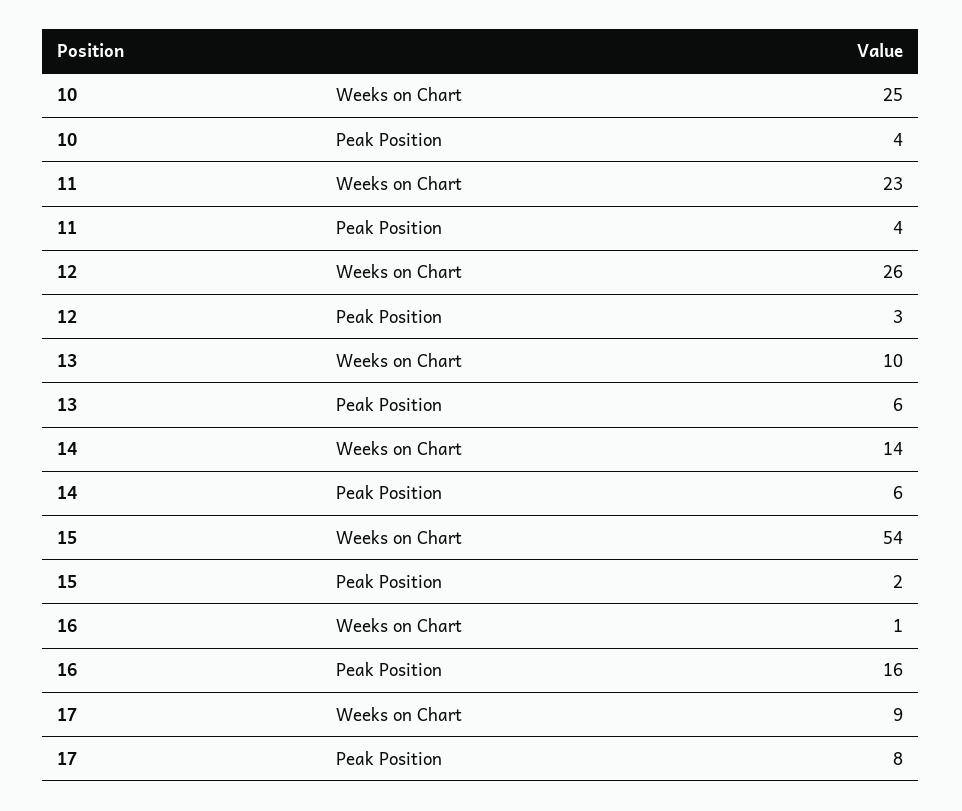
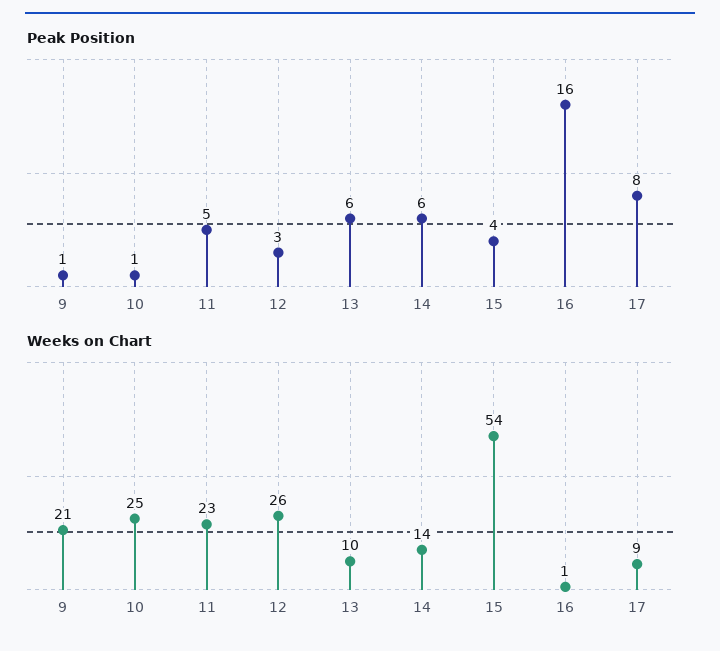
Peak Position, 10: 4 -> 1
Peak Position, 11: 4 -> 5
Peak Position, 15: 2 -> 4
Peak Position, 9: none -> 1
Weeks on Chart, 9: none -> 21

